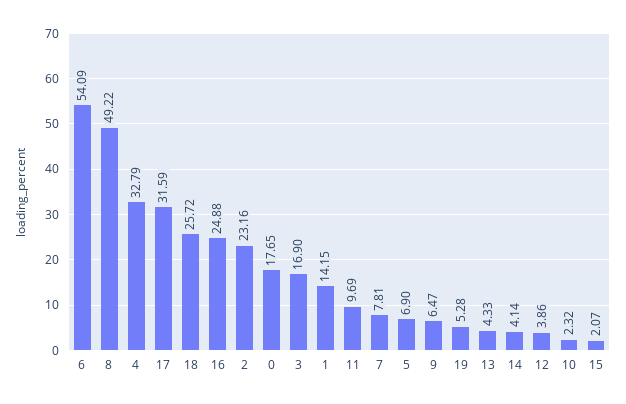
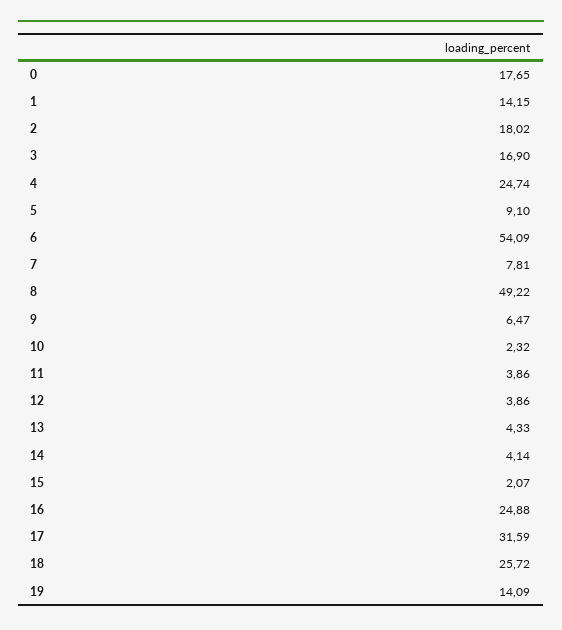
4: 32.79 -> 24.74
2: 23.16 -> 18.02
11: 9.69 -> 3.86
5: 6.9 -> 9.1
19: 5.28 -> 14.09

